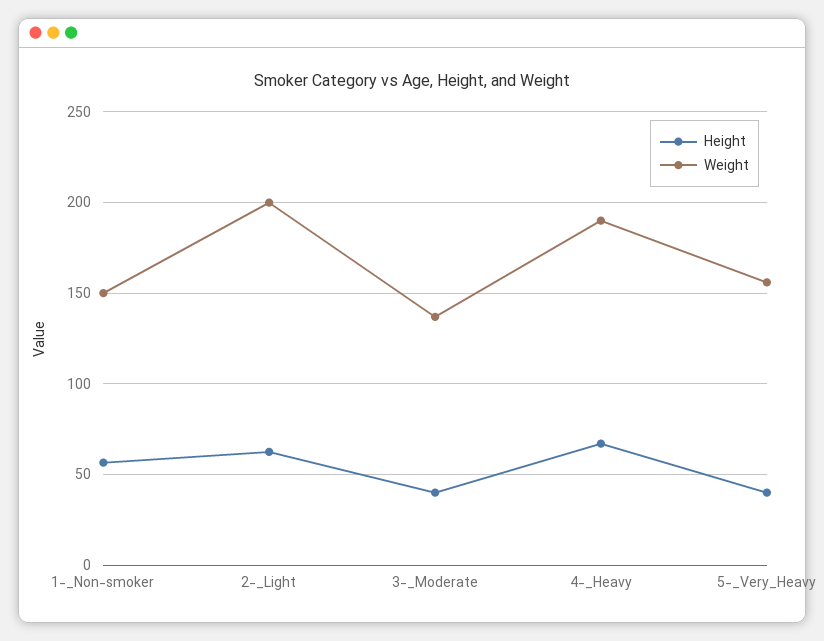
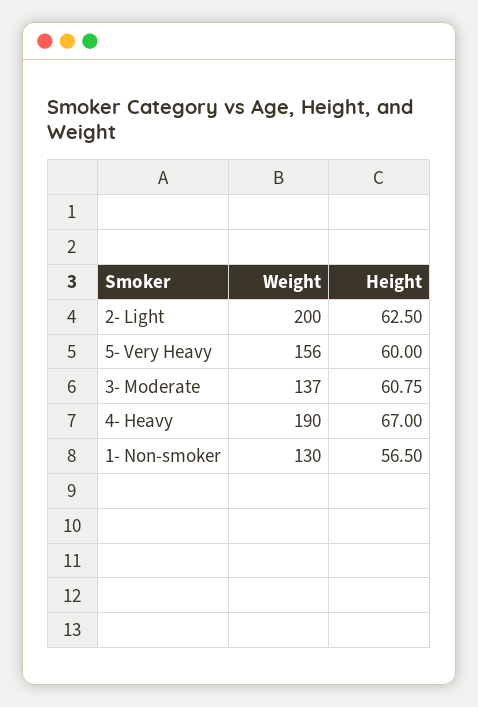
Weight, 1-_Non-smoker: 150 -> 130
Height, 3-_Moderate: 40 -> 60.75
Height, 5-_Very_Heavy: 40 -> 60

